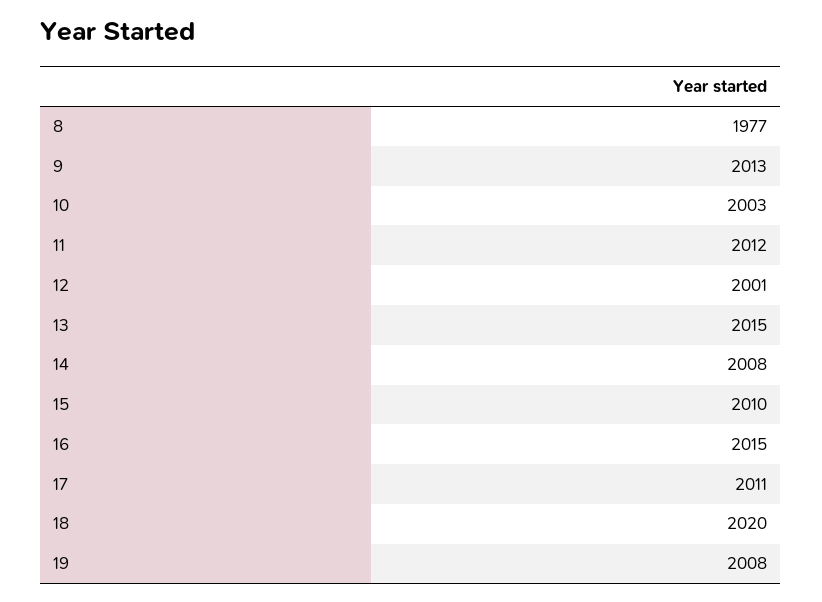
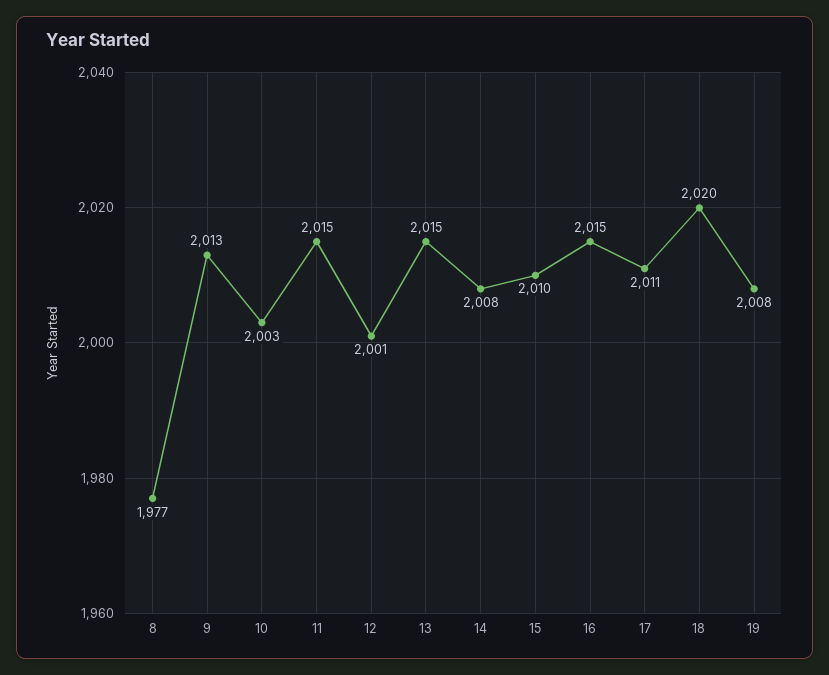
11: 2012 -> 2015

